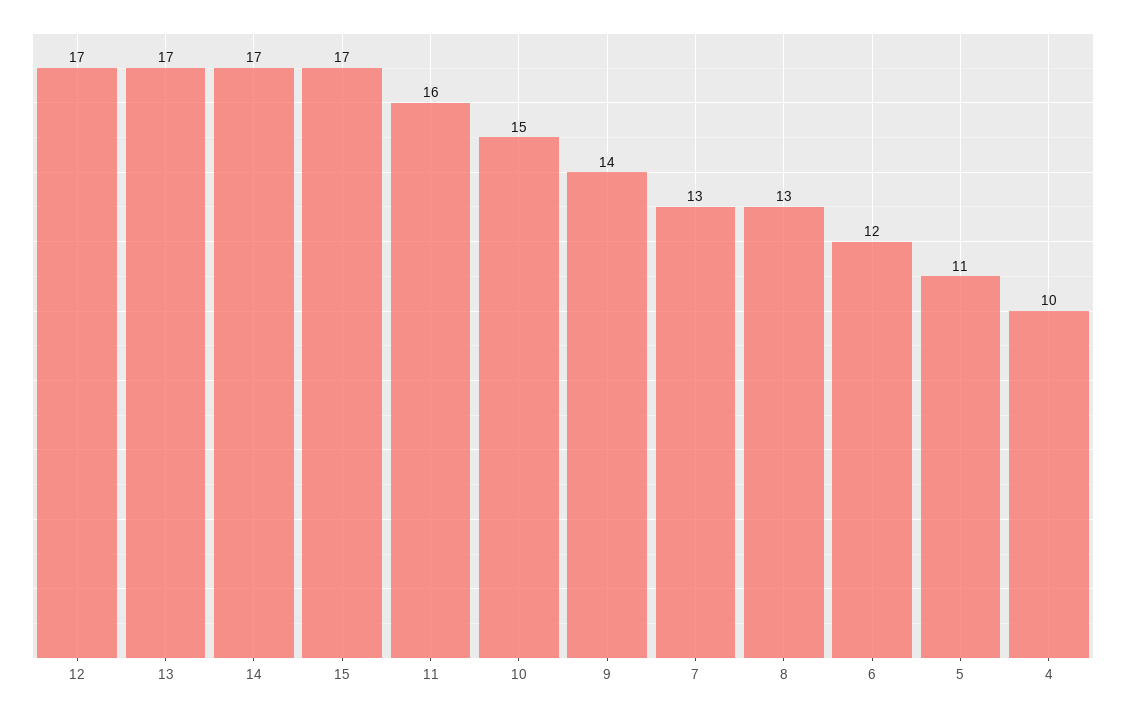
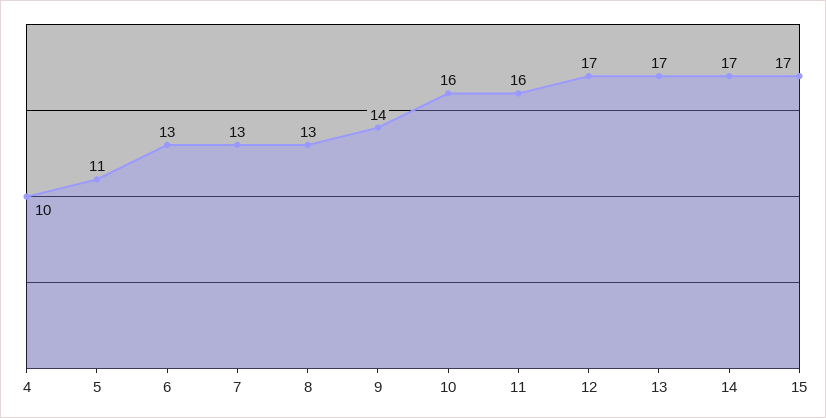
10: 15 -> 16
6: 12 -> 13

